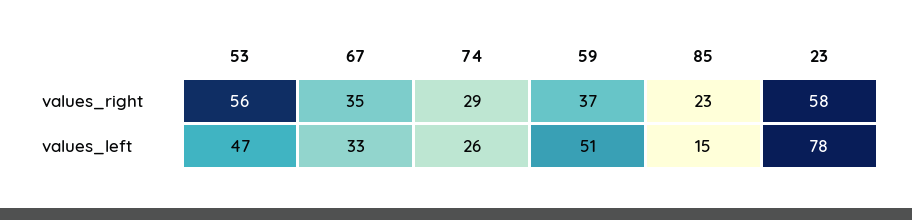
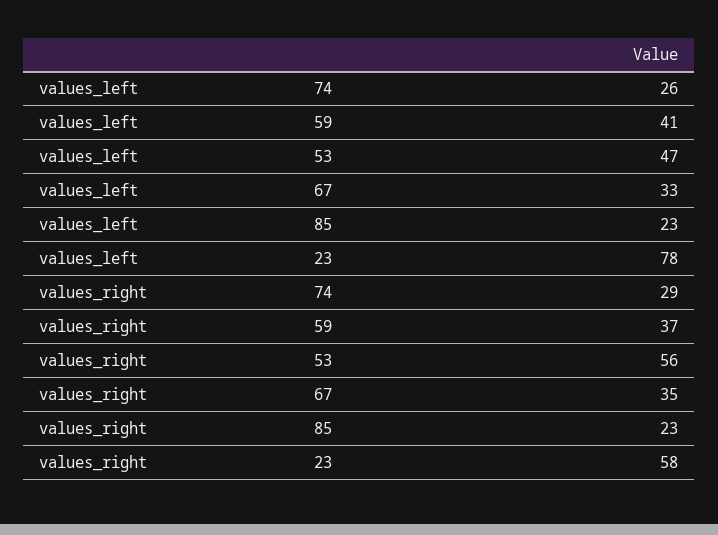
59, values_left: 51 -> 41
85, values_left: 15 -> 23

